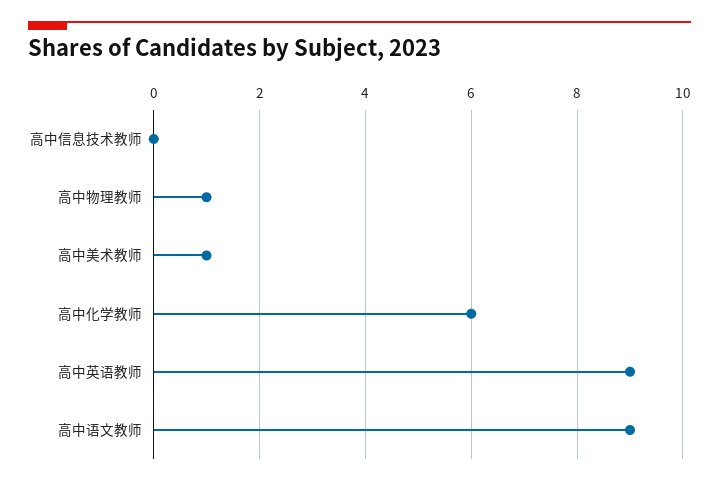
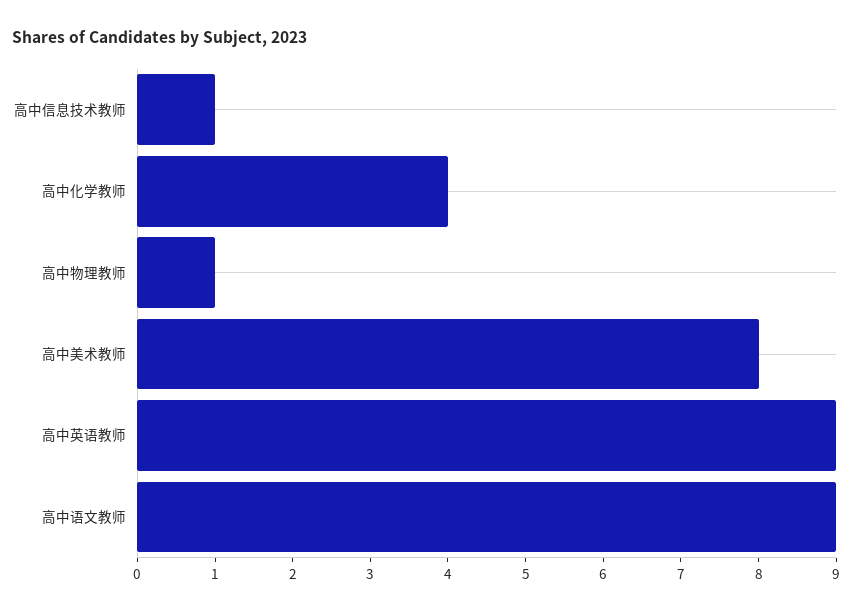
高中信息技术教师: 0 -> 1
高中美术教师: 1 -> 8
高中化学教师: 6 -> 4

